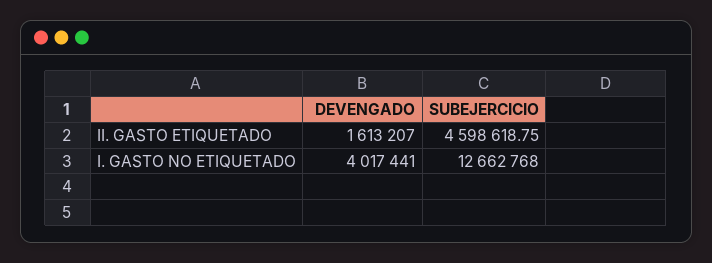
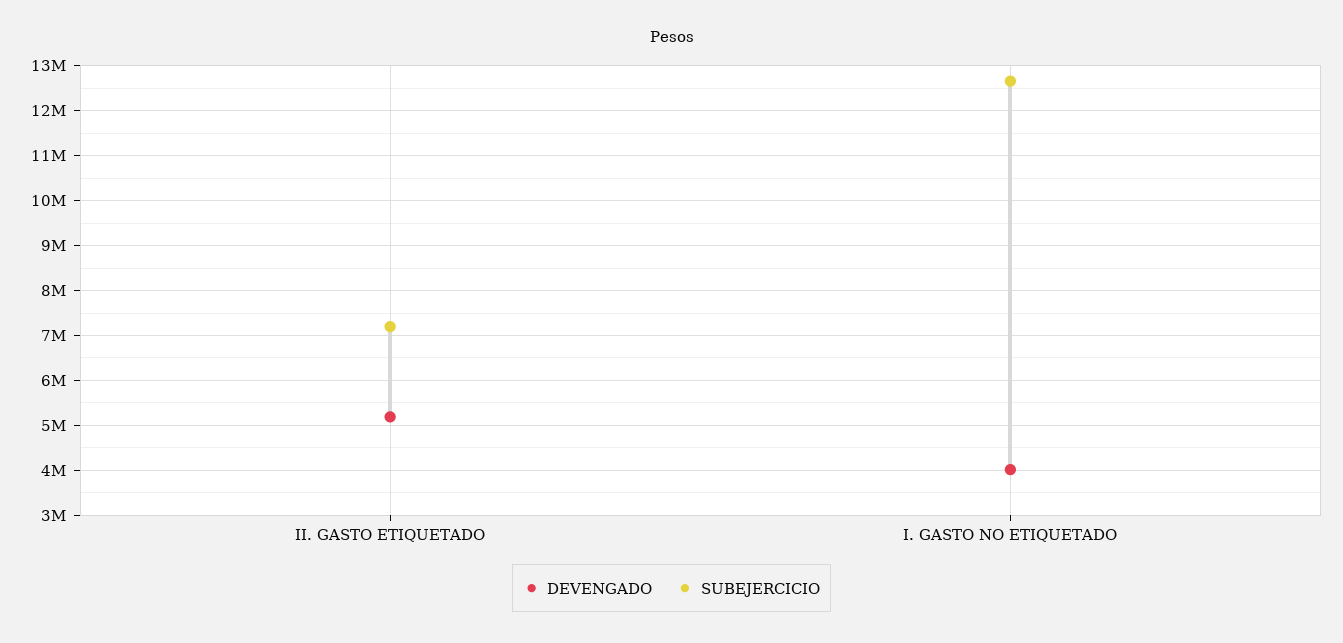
DEVENGADO, II. GASTO ETIQUETADO: 1613207 -> 5200000
SUBEJERCICIO, II. GASTO ETIQUETADO: 4598618.75 -> 7200000

